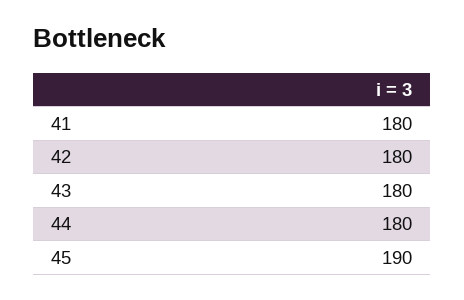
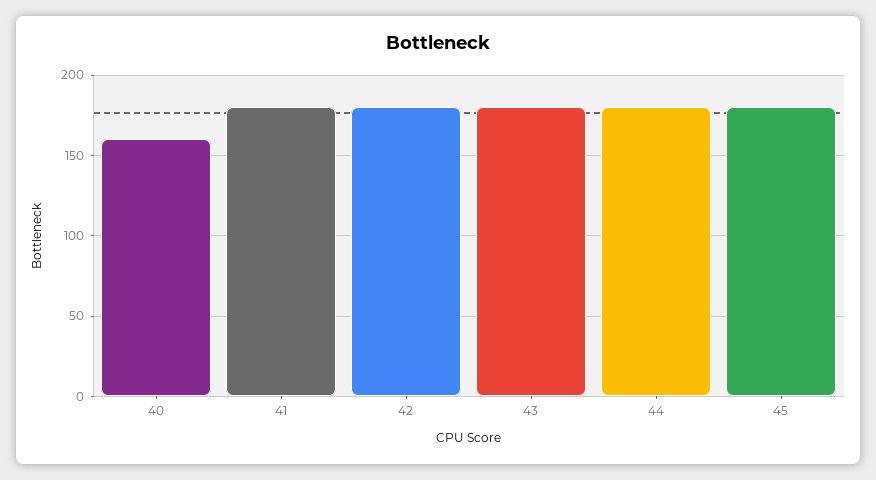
45: 190 -> 180
40: none -> 160

